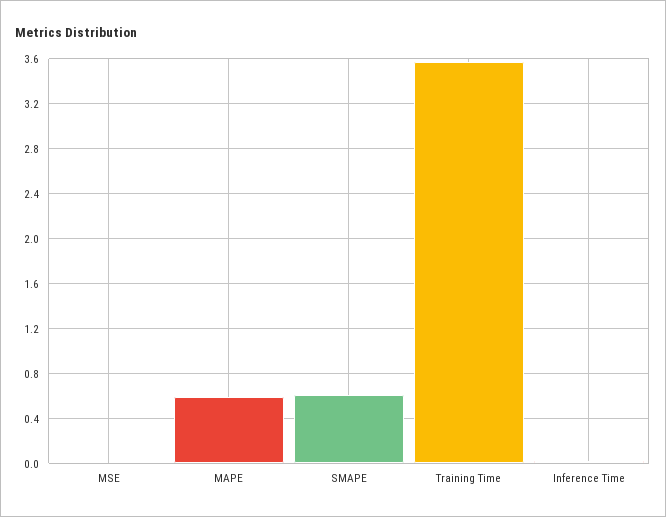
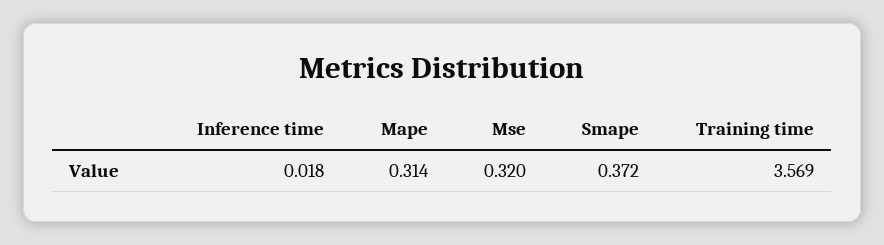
MSE: 0 -> 0.32
MAPE: 0.6 -> 0.314
SMAPE: 0.6 -> 0.372

